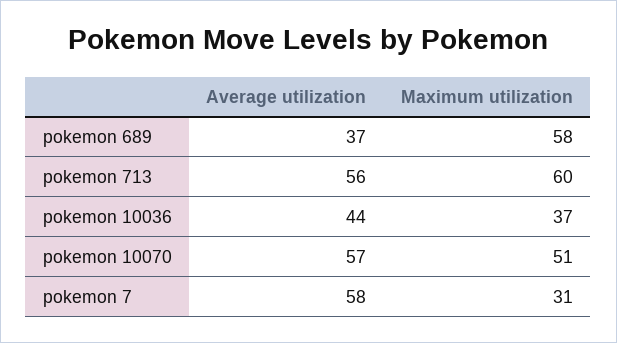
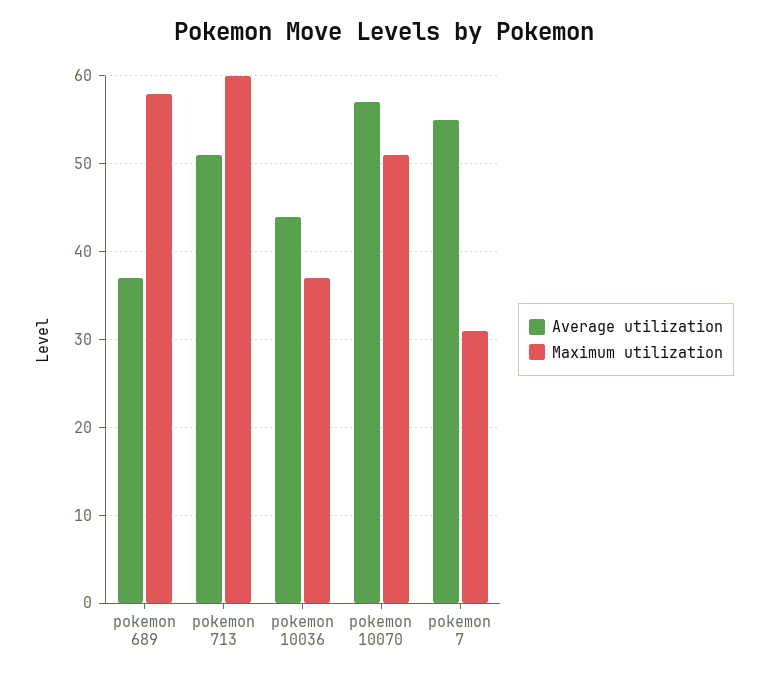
Average utilization, pokemon 713: 56 -> 51
Average utilization, pokemon 7: 58 -> 55

